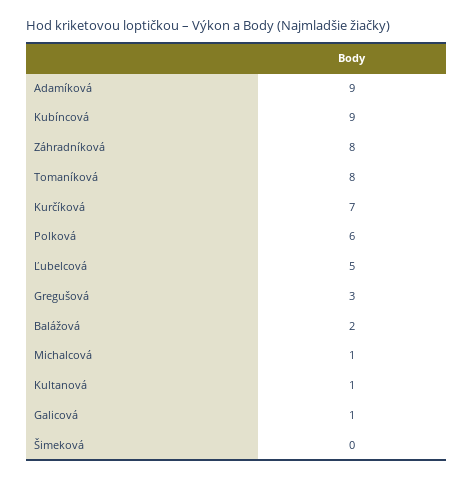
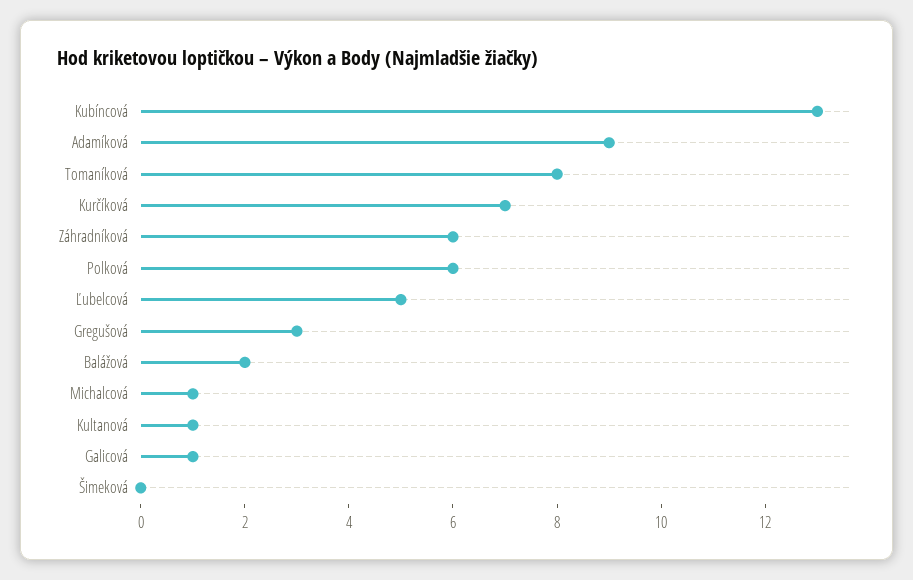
Kubíncová: 9 -> 13
Záhradníková: 8 -> 6

